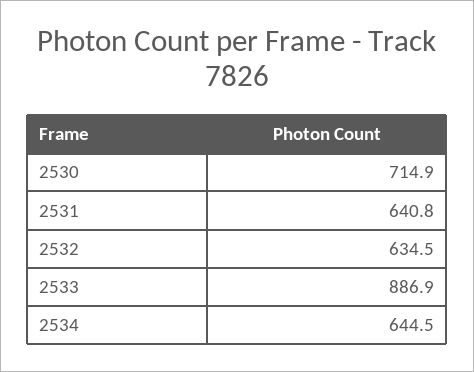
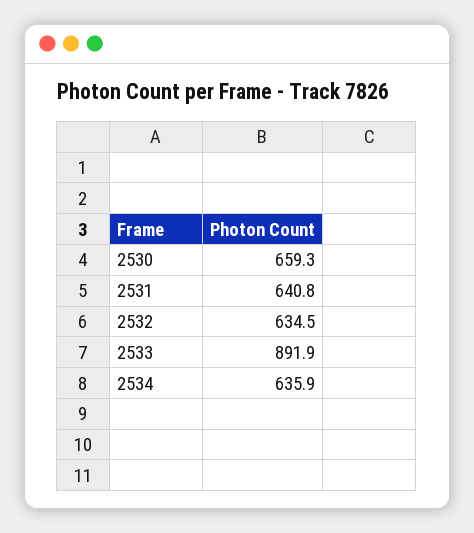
2530: 714.9 -> 659.3
2533: 886.9 -> 891.9
2534: 644.5 -> 635.9

